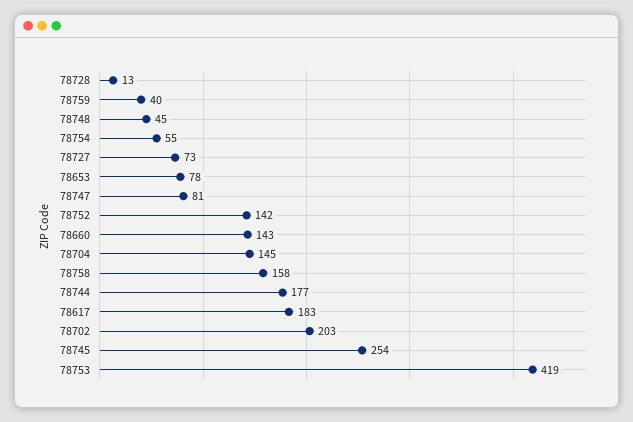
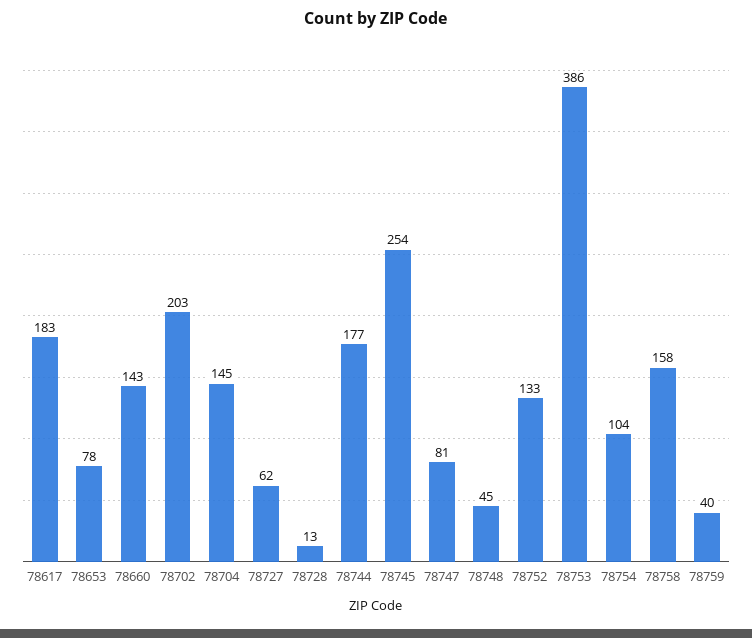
78754: 55 -> 104
78727: 73 -> 62
78752: 142 -> 133
78753: 419 -> 386

